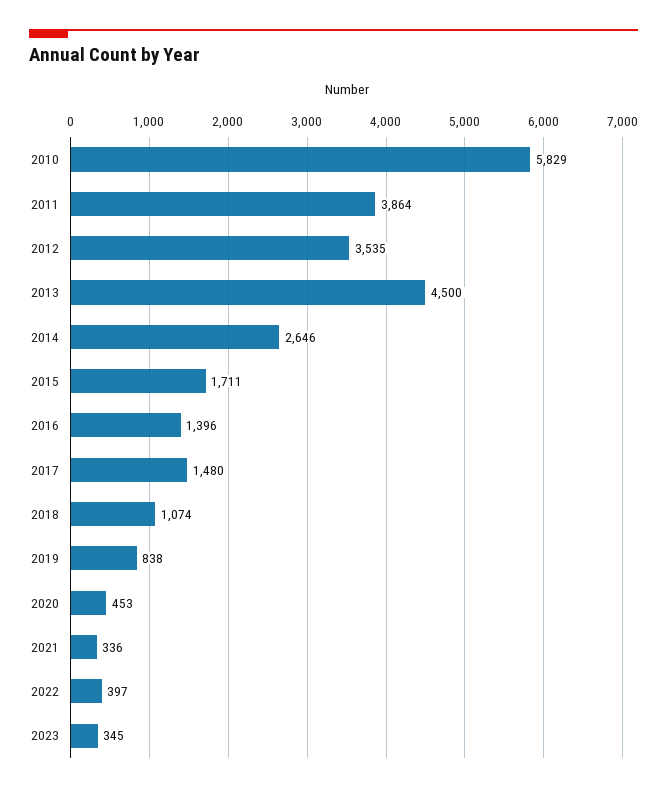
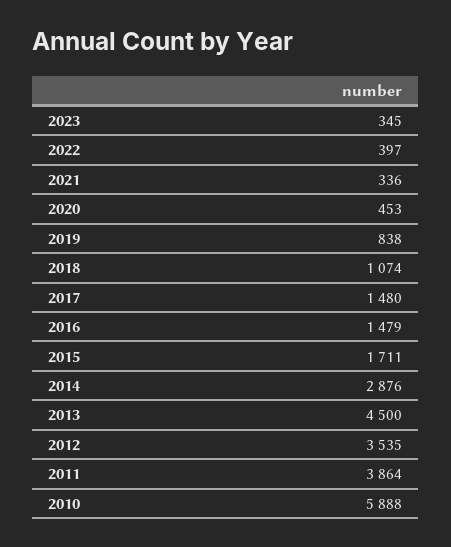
2010: 5829 -> 5888
2014: 2646 -> 2876
2016: 1396 -> 1479

